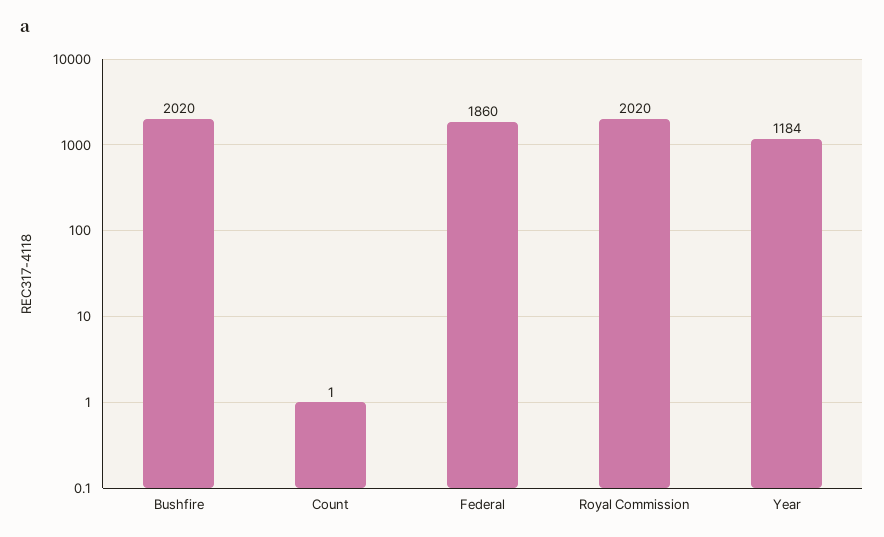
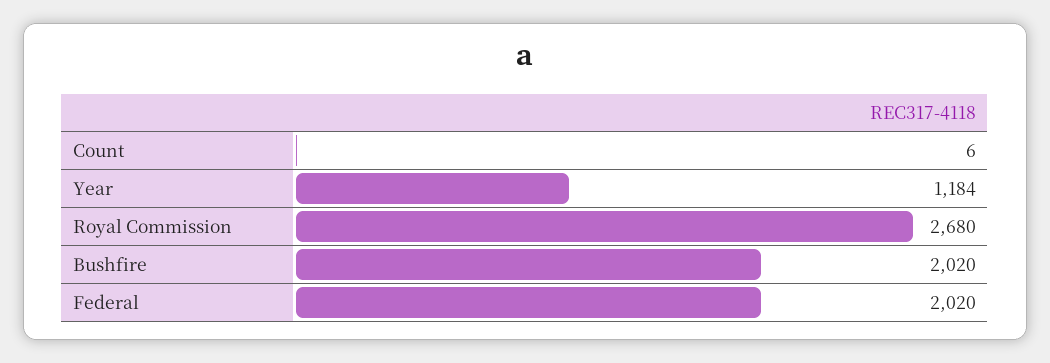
Count: 1 -> 6
Federal: 1860 -> 2020
Royal Commission: 2020 -> 2680

